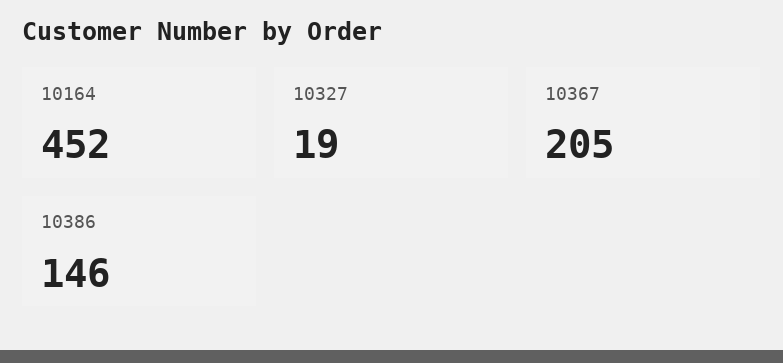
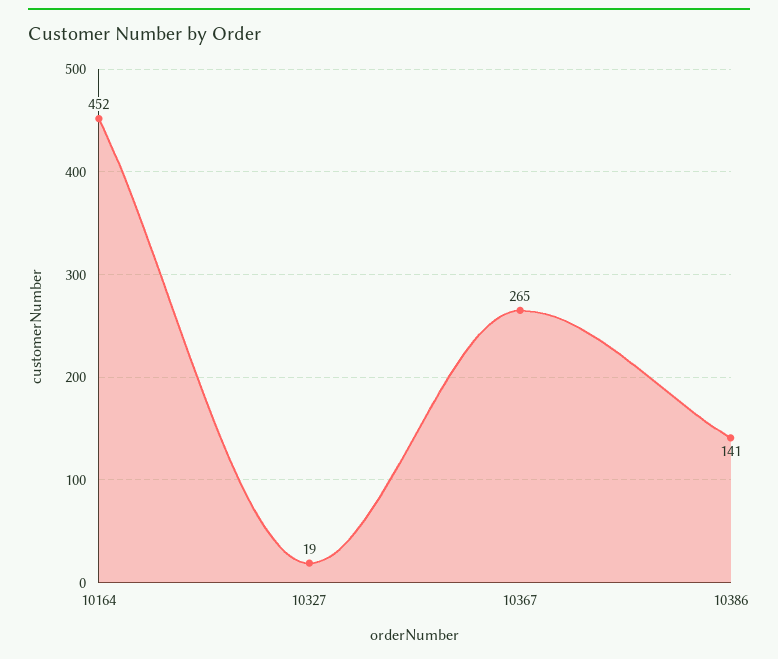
10367: 205 -> 265
10386: 146 -> 141

